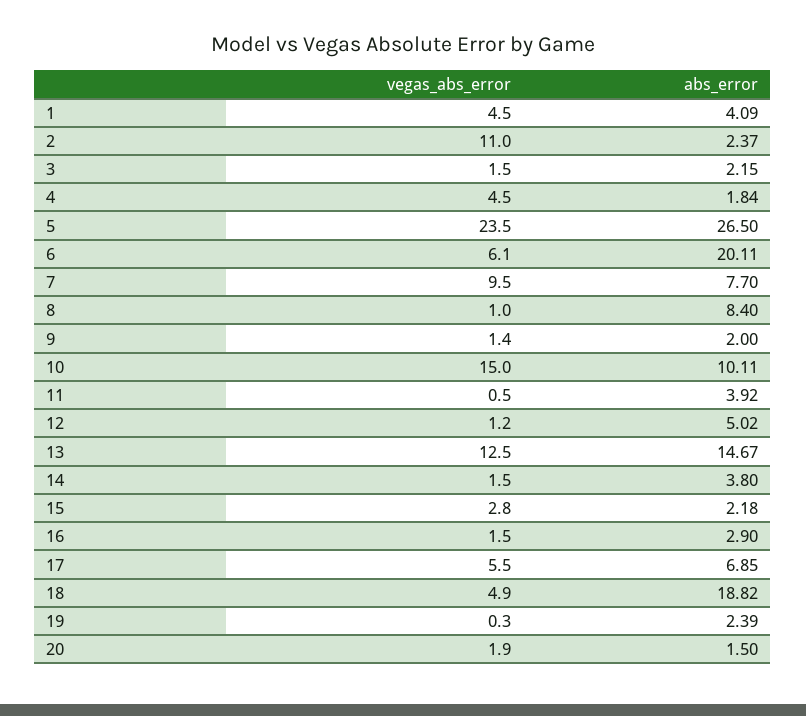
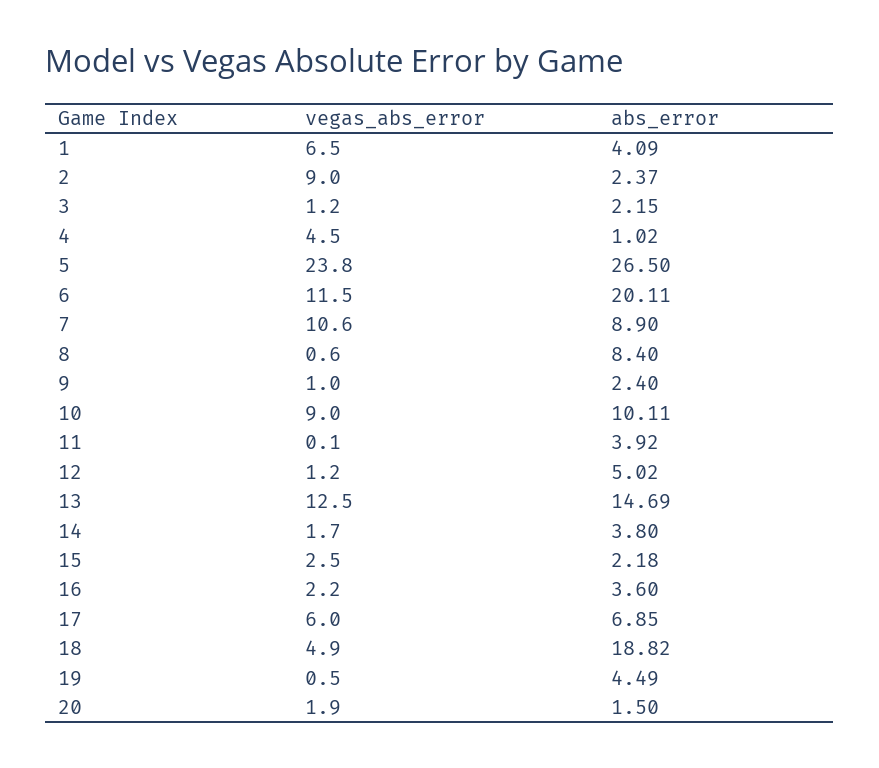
vegas_abs_error, 1: 4.5 -> 6.5
vegas_abs_error, 2: 11 -> 9
vegas_abs_error, 3: 1.5 -> 1.2
abs_error, 4: 1.84 -> 1.02
vegas_abs_error, 5: 23.5 -> 23.8
vegas_abs_error, 6: 6.1 -> 11.5
vegas_abs_error, 7: 9.5 -> 10.6
abs_error, 7: 7.7 -> 8.9
vegas_abs_error, 8: 1 -> 0.6
vegas_abs_error, 9: 1.4 -> 1
abs_error, 9: 2 -> 2.4
vegas_abs_error, 10: 15 -> 9
vegas_abs_error, 11: 0.5 -> 0.1
abs_error, 13: 14.67 -> 14.69
vegas_abs_error, 14: 1.5 -> 1.7
vegas_abs_error, 15: 2.8 -> 2.5
vegas_abs_error, 16: 1.5 -> 2.2
abs_error, 16: 2.9 -> 3.6
vegas_abs_error, 17: 5.5 -> 6
vegas_abs_error, 19: 0.3 -> 0.5
abs_error, 19: 2.39 -> 4.49

